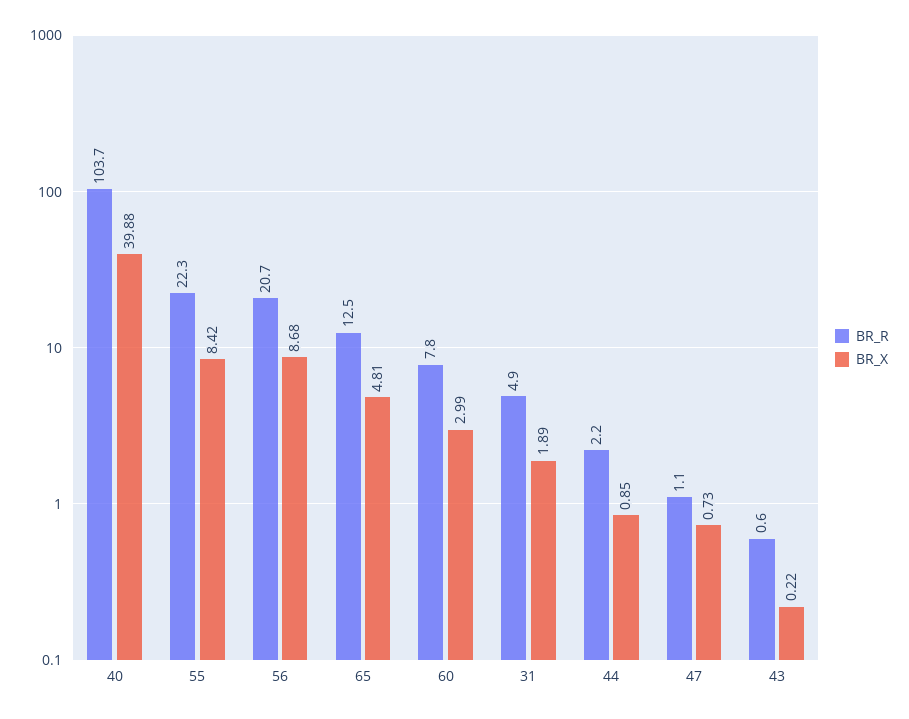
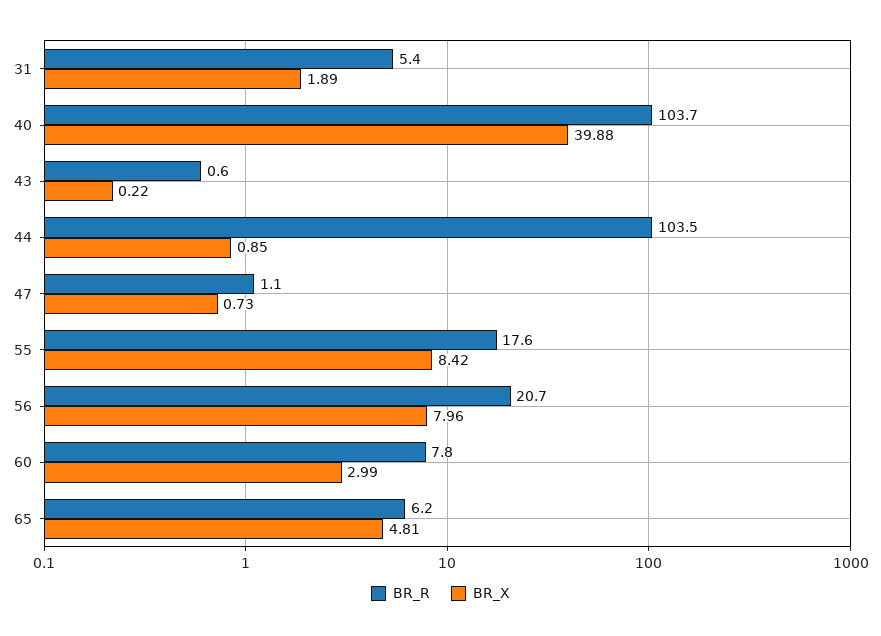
BR_R, 55: 22.3 -> 17.6
BR_X, 56: 8.68 -> 7.96
BR_R, 65: 12.5 -> 6.2
BR_R, 31: 4.9 -> 5.4
BR_R, 44: 2.2 -> 103.5

